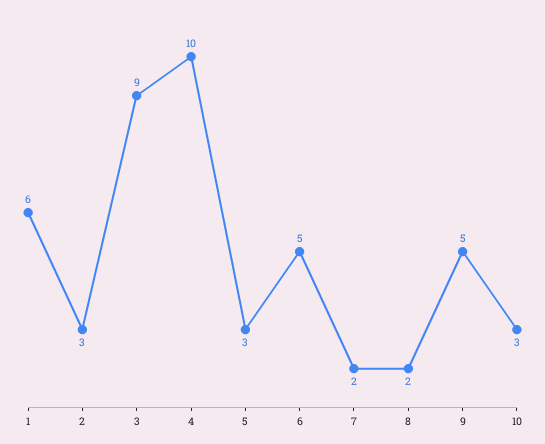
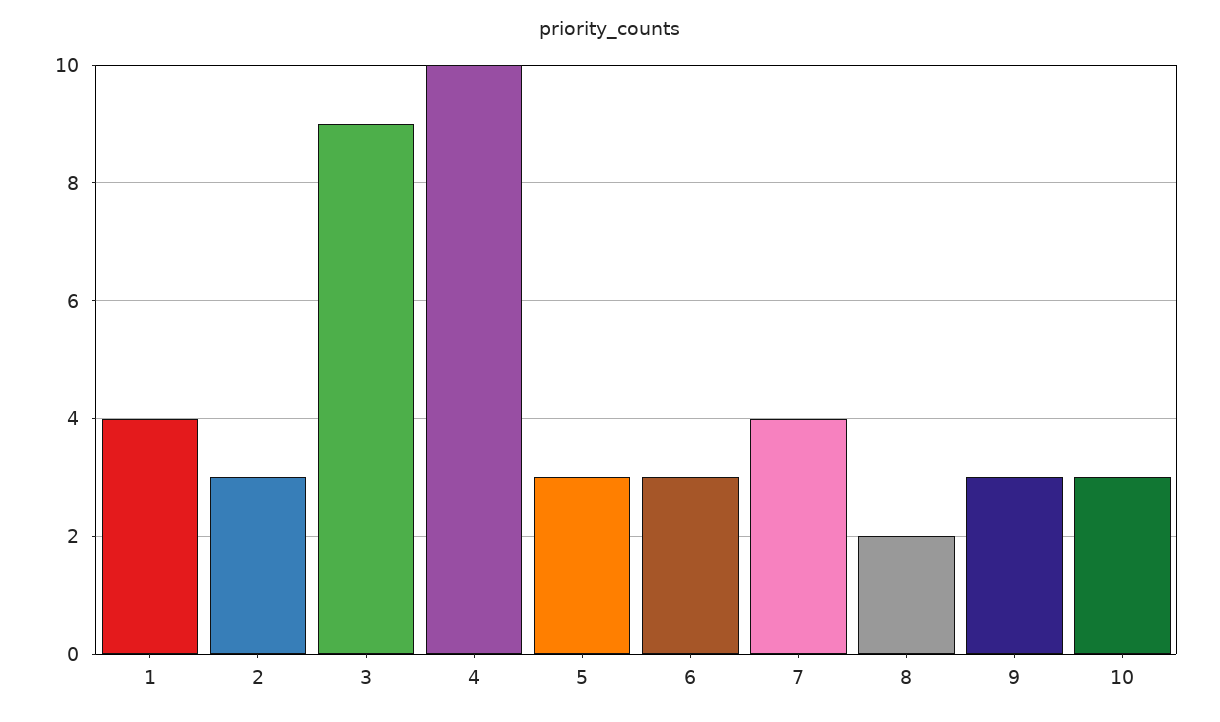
1: 6 -> 4
6: 5 -> 3
7: 2 -> 4
9: 5 -> 3

